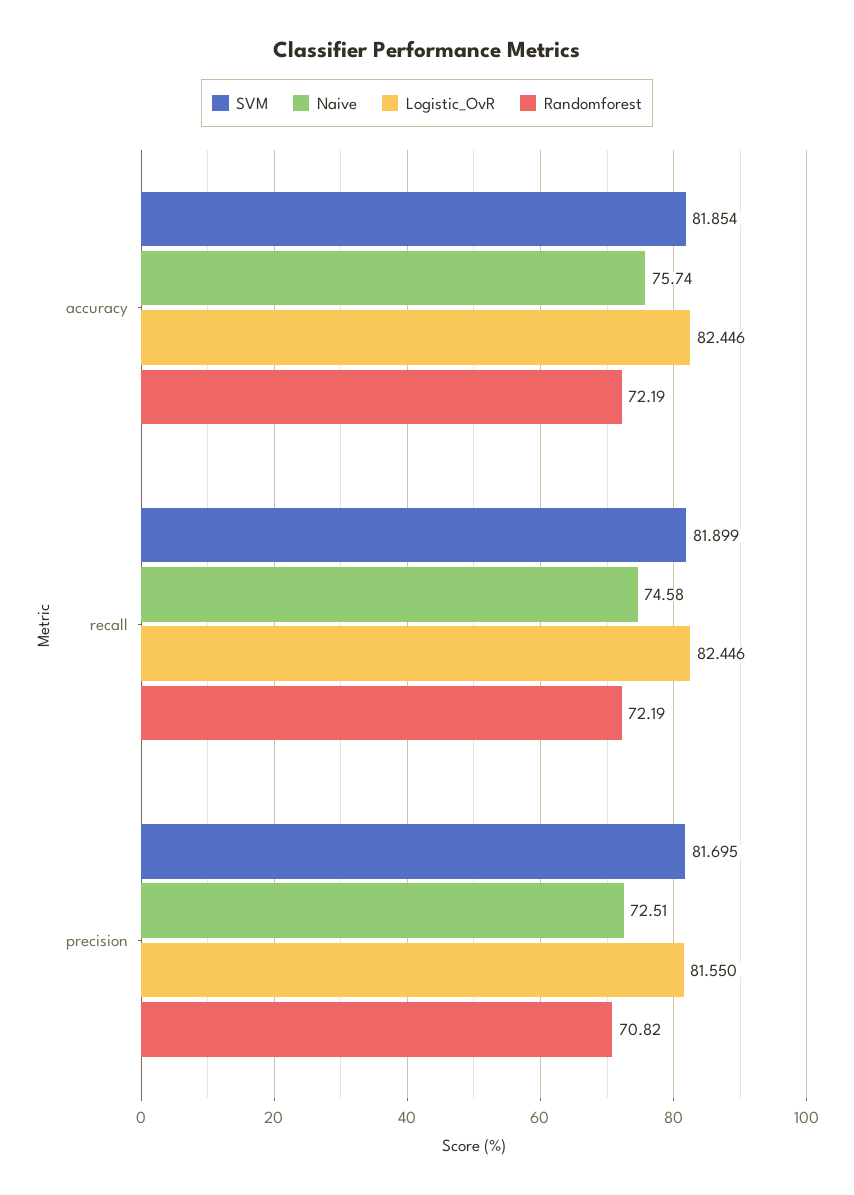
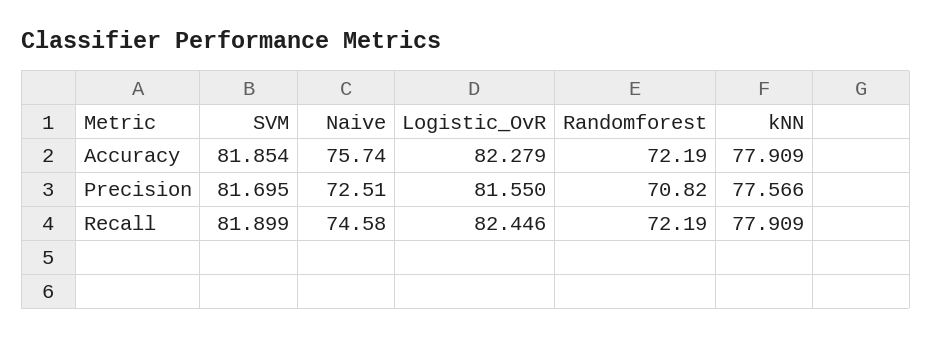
Logistic_OvR, accuracy: 82.446 -> 82.279
kNN, accuracy: none -> 77.909
kNN, precision: none -> 77.566
kNN, recall: none -> 77.909

